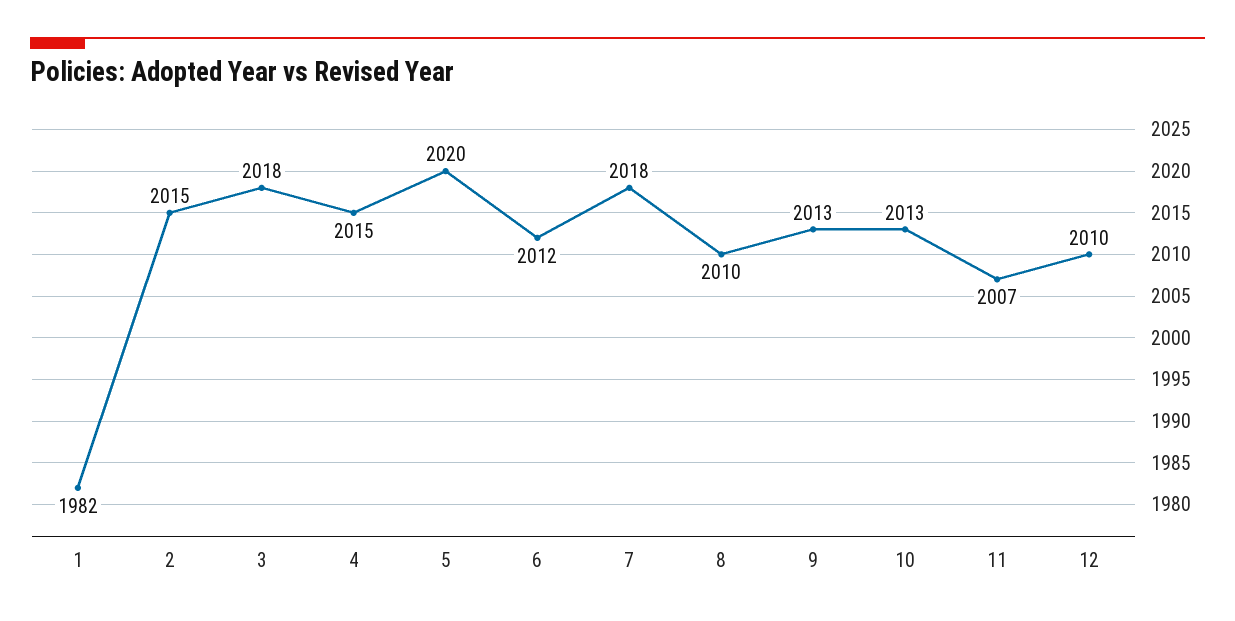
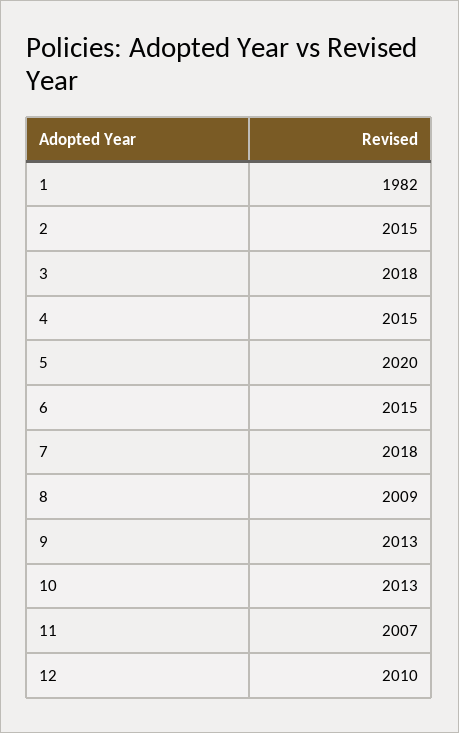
6: 2012 -> 2015
8: 2010 -> 2009

